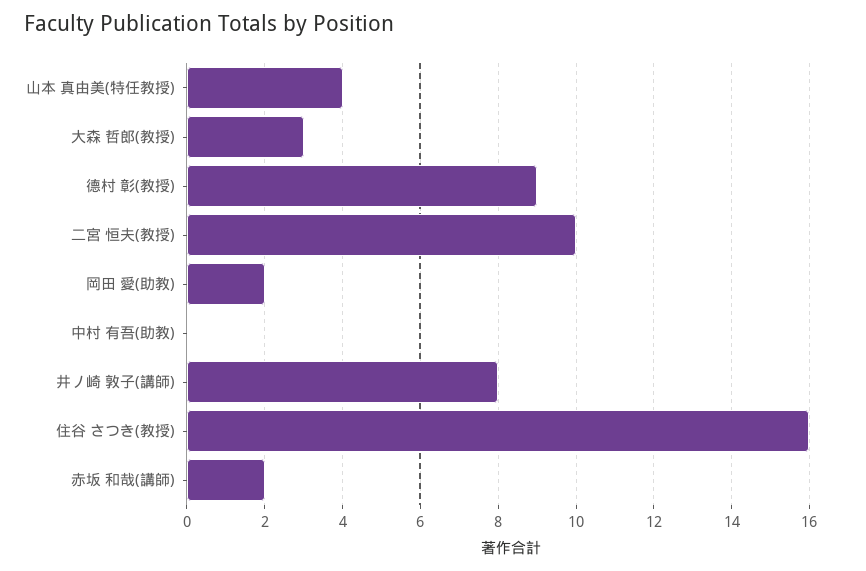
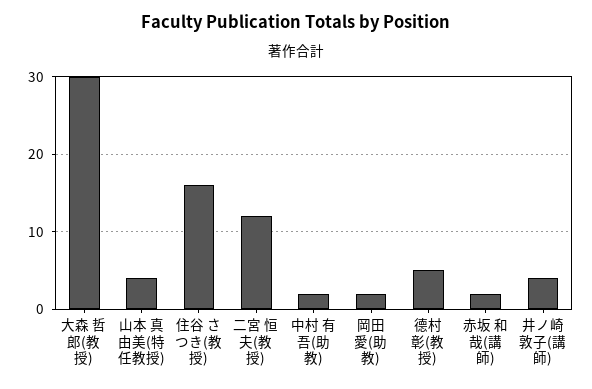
大森 哲郎(教授): 3 -> 30
德村 彰(教授): 9 -> 5
二宮 恒夫(教授): 10 -> 12
中村 有吾(助教): 0 -> 2
井ノ崎 敦子(講師): 8 -> 4

